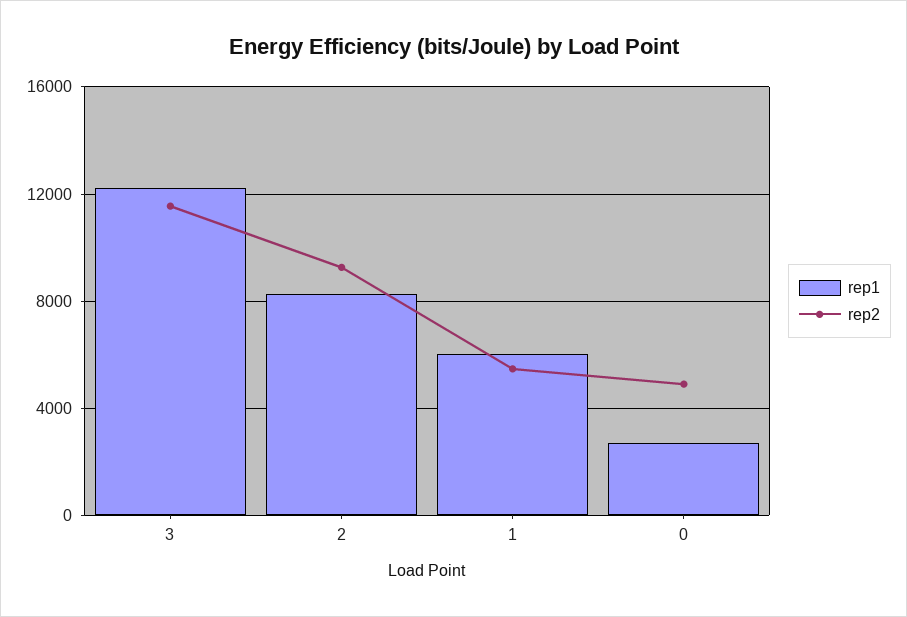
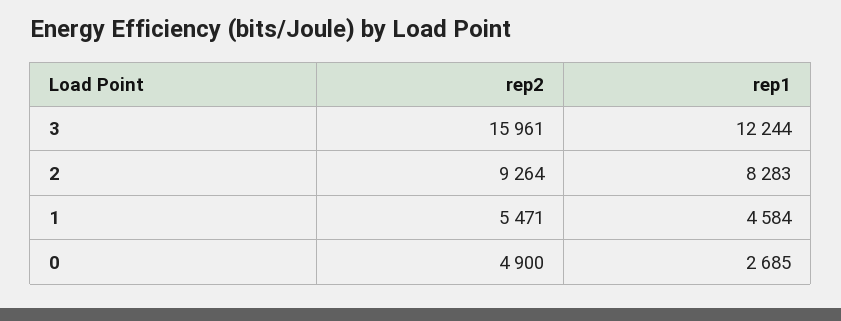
rep2, 3: 11500 -> 15961
rep1, 1: 6000 -> 4584

